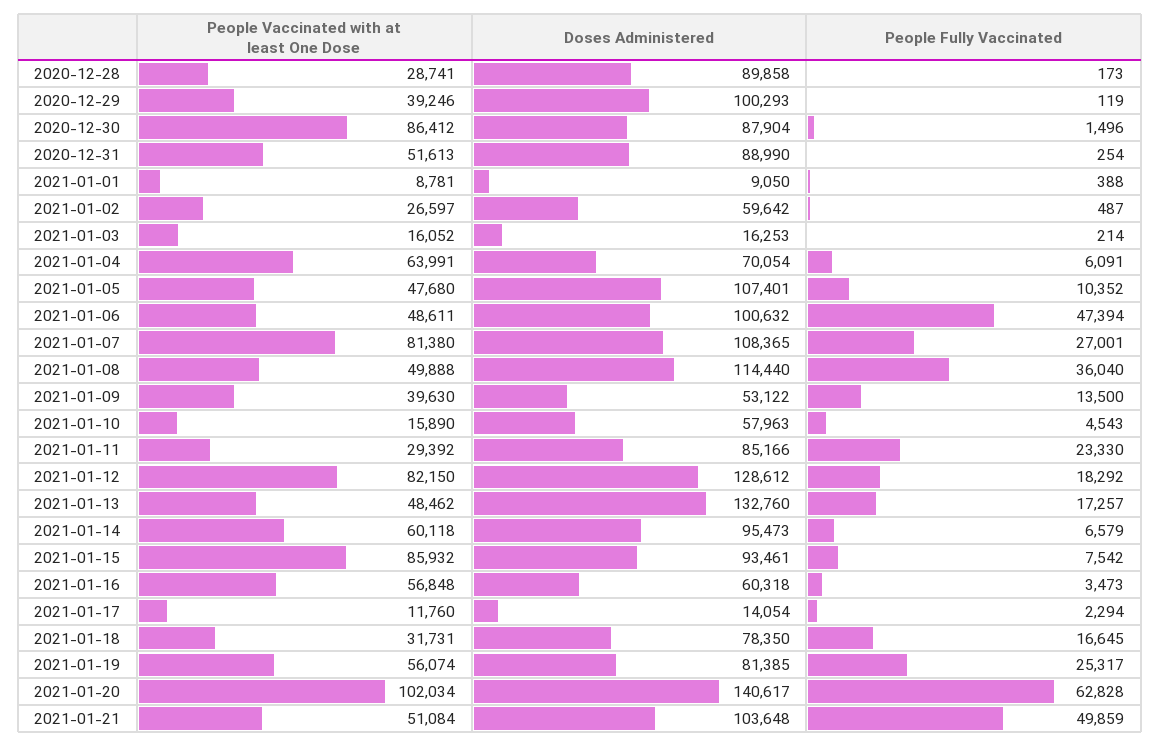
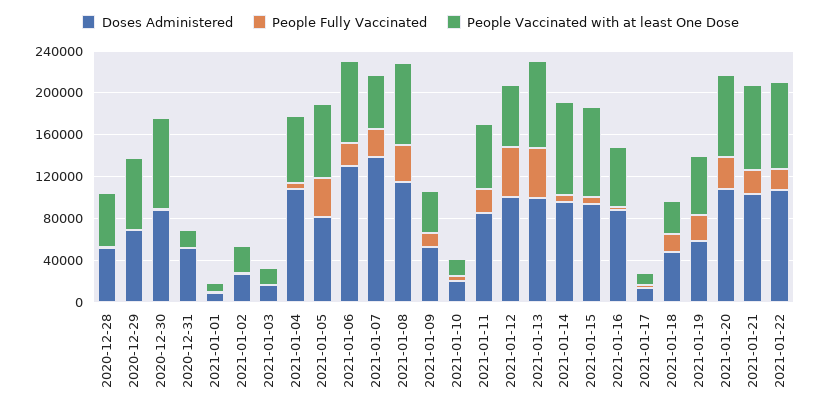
People Vaccinated with at least One Dose, 2020-12-28: 28741 -> 50000
Doses Administered, 2020-12-28: 89858 -> 50000
People Vaccinated with at least One Dose, 2020-12-29: 39246 -> 70000
Doses Administered, 2020-12-29: 100293 -> 70000
People Vaccinated with at least One Dose, 2020-12-31: 51613 -> 20000
Doses Administered, 2020-12-31: 88990 -> 50000
Doses Administered, 2021-01-02: 59642 -> 30000
Doses Administered, 2021-01-04: 70054 -> 110000
People Vaccinated with at least One Dose, 2021-01-05: 47680 -> 70000
Doses Administered, 2021-01-05: 107401 -> 80000
People Fully Vaccinated, 2021-01-05: 10352 -> 40000
People Vaccinated with at least One Dose, 2021-01-06: 48611 -> 80000
Doses Administered, 2021-01-06: 100632 -> 130000
People Fully Vaccinated, 2021-01-06: 47394 -> 20000
People Vaccinated with at least One Dose, 2021-01-07: 81380 -> 50000
Doses Administered, 2021-01-07: 108365 -> 140000
People Vaccinated with at least One Dose, 2021-01-08: 49888 -> 80000
Doses Administered, 2021-01-10: 57963 -> 20000
People Vaccinated with at least One Dose, 2021-01-11: 29392 -> 60000
People Vaccinated with at least One Dose, 2021-01-12: 82150 -> 60000
Doses Administered, 2021-01-12: 128612 -> 100000
People Fully Vaccinated, 2021-01-12: 18292 -> 50000
People Vaccinated with at least One Dose, 2021-01-13: 48462 -> 80000
Doses Administered, 2021-01-13: 132760 -> 100000
People Fully Vaccinated, 2021-01-13: 17257 -> 50000
People Vaccinated with at least One Dose, 2021-01-14: 60118 -> 90000
Doses Administered, 2021-01-16: 60318 -> 90000
Doses Administered, 2021-01-18: 78350 -> 50000
Doses Administered, 2021-01-19: 81385 -> 60000
People Vaccinated with at least One Dose, 2021-01-20: 102034 -> 80000
Doses Administered, 2021-01-20: 140617 -> 110000
People Fully Vaccinated, 2021-01-20: 62828 -> 30000
People Vaccinated with at least One Dose, 2021-01-21: 51084 -> 80000
People Fully Vaccinated, 2021-01-21: 49859 -> 20000
Doses Administered, 2021-01-22: none -> 110000
People Fully Vaccinated, 2021-01-22: none -> 20000
People Vaccinated with at least One Dose, 2021-01-22: none -> 80000

